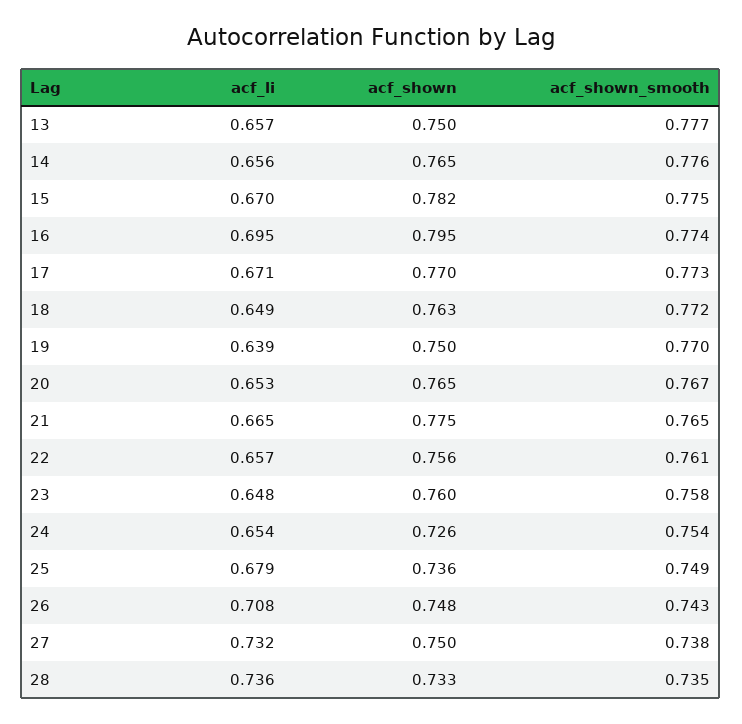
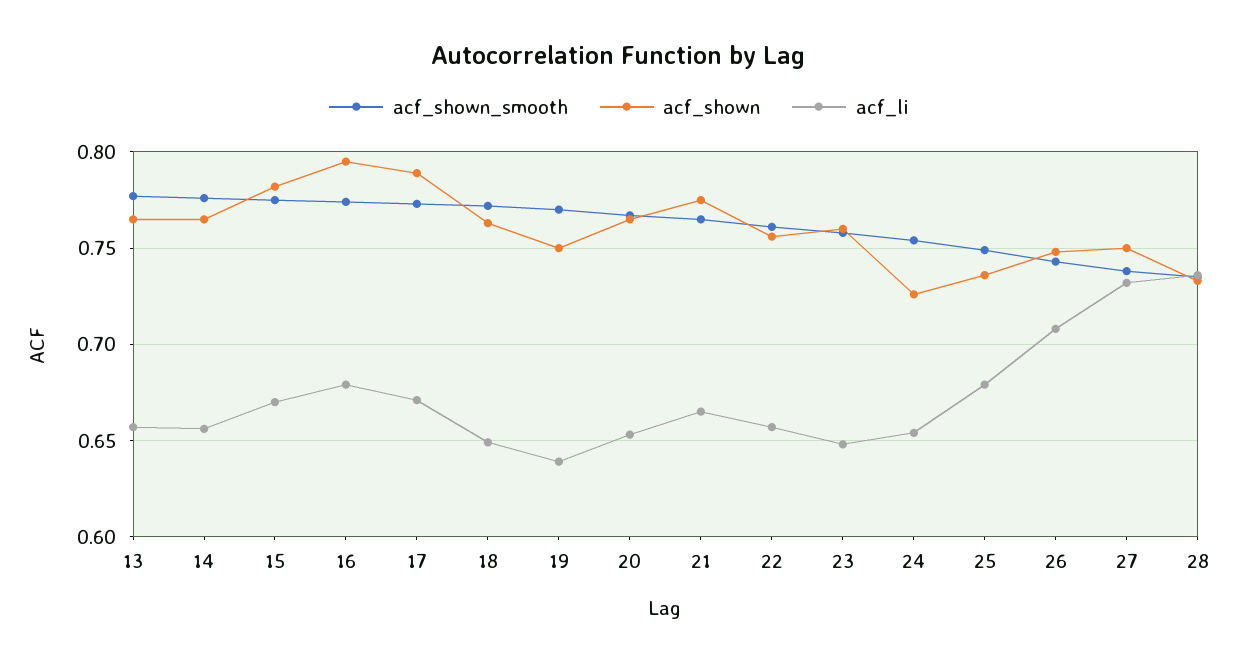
acf_shown, 13: 0.75 -> 0.765
acf_li, 16: 0.695 -> 0.68
acf_shown, 17: 0.77 -> 0.79

